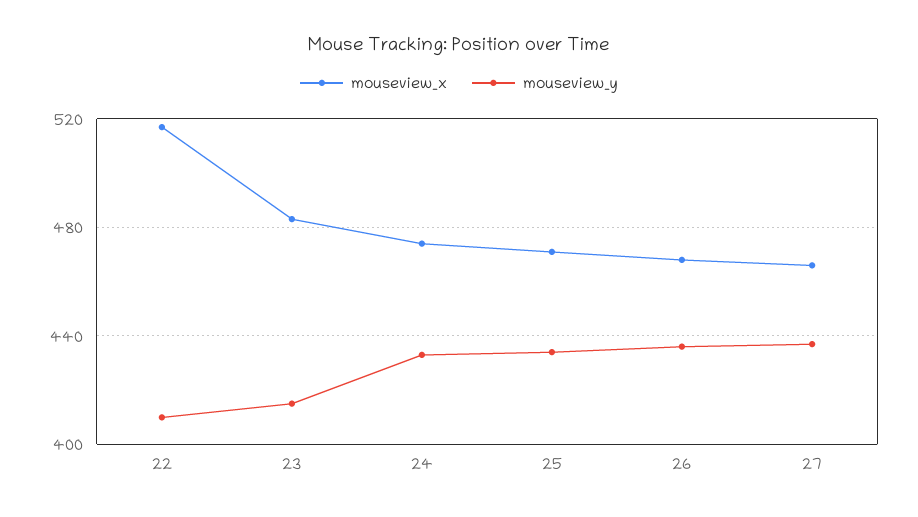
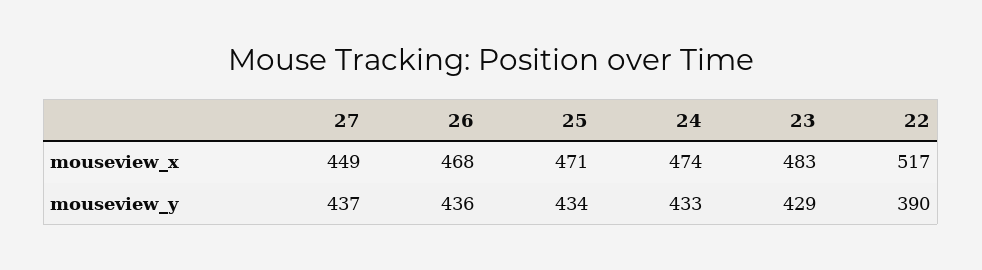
mouseview_y, 22: 410 -> 390
mouseview_y, 23: 415 -> 429
mouseview_x, 27: 465 -> 449

